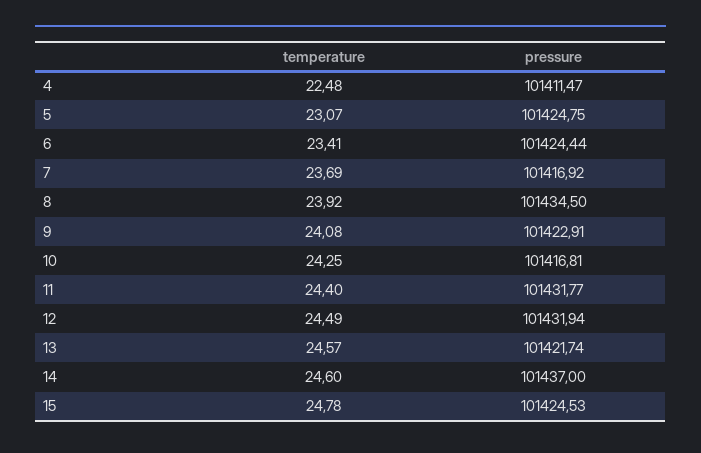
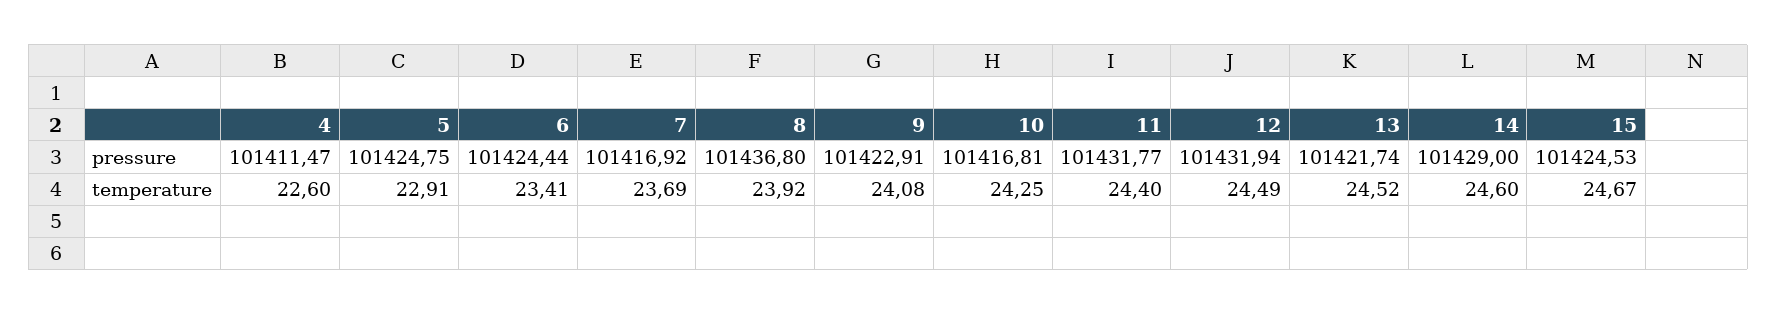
temperature, 4: 22.48 -> 22.6
temperature, 5: 23.07 -> 22.91
pressure, 8: 101434.5 -> 101436.8
temperature, 13: 24.57 -> 24.52
pressure, 14: 101437 -> 101429
temperature, 15: 24.78 -> 24.67

